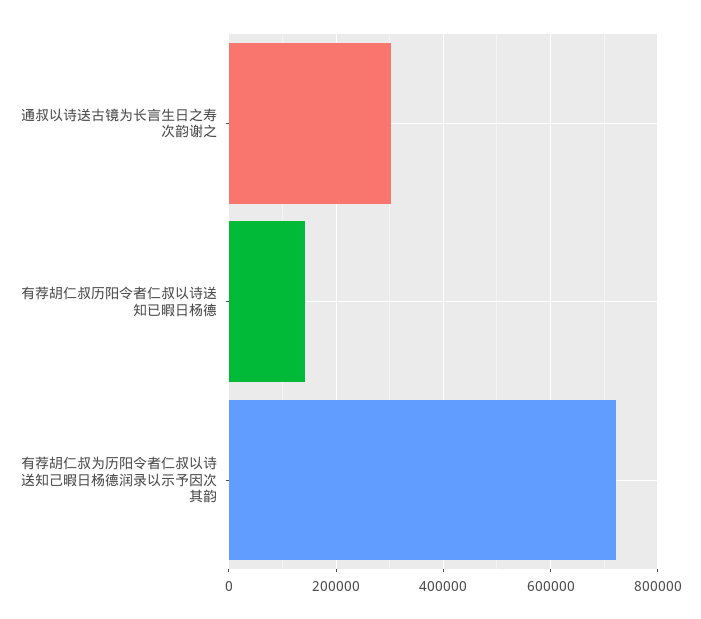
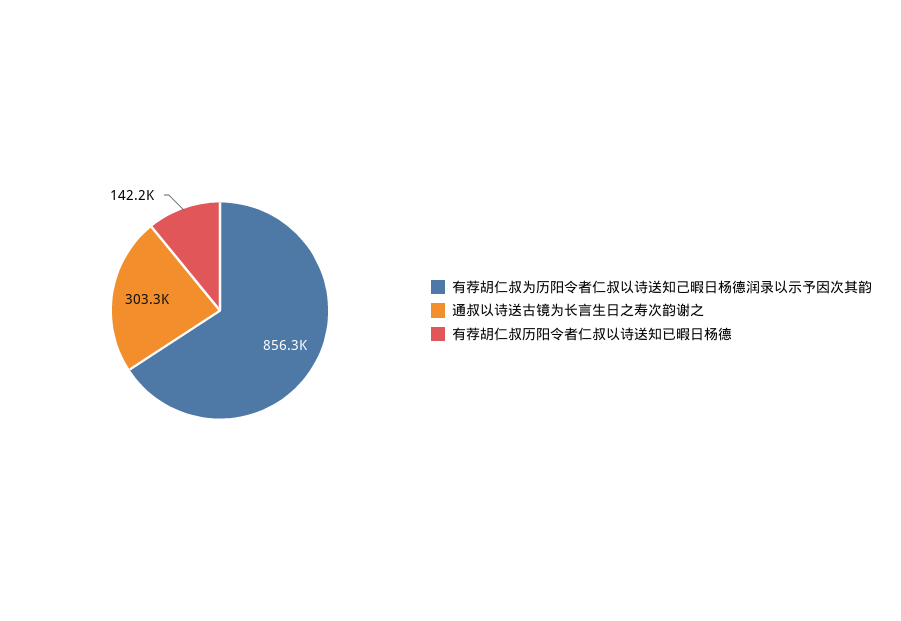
有荐胡仁叔为历阳令者仁叔以诗送知己暇日杨德润录以示予因次其韵: 720000 -> 856300

